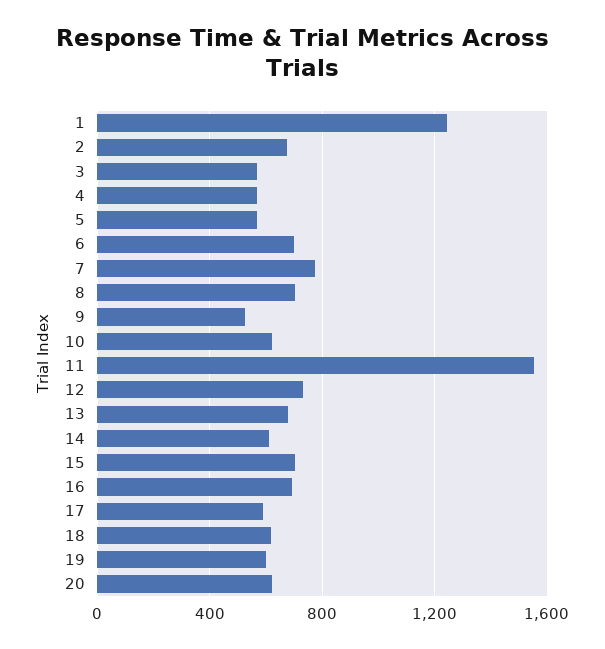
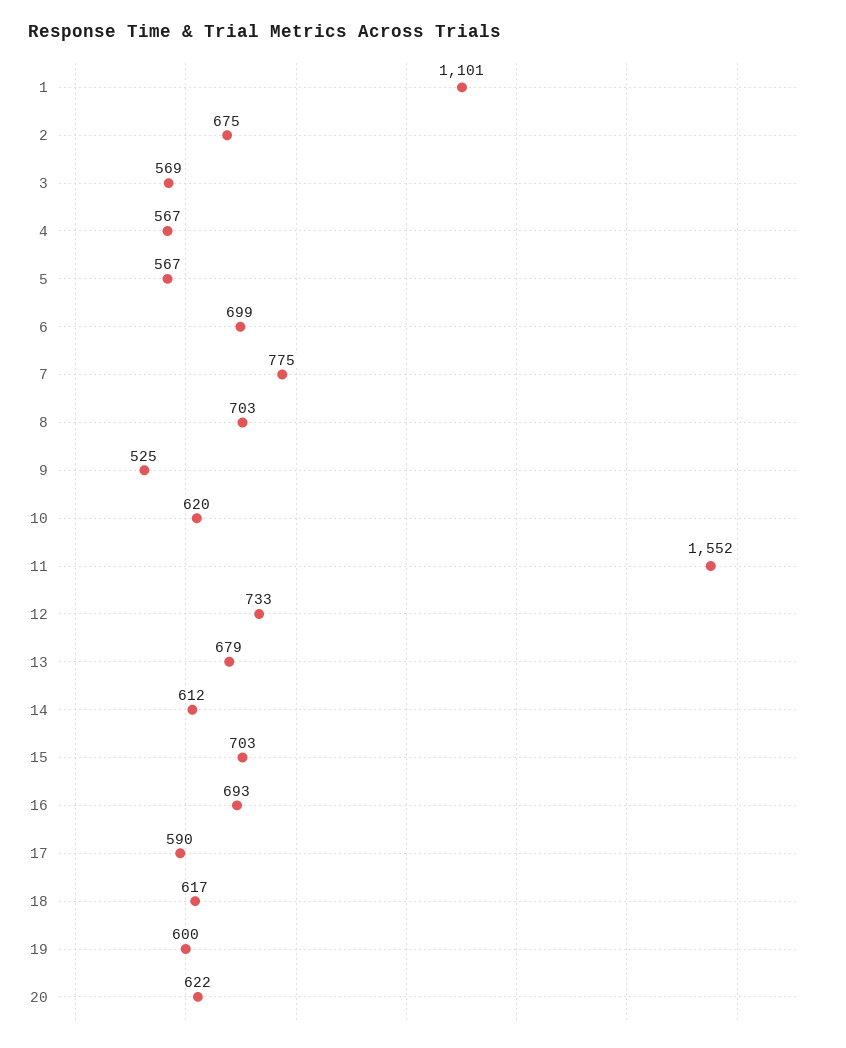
1: 1250 -> 1101

